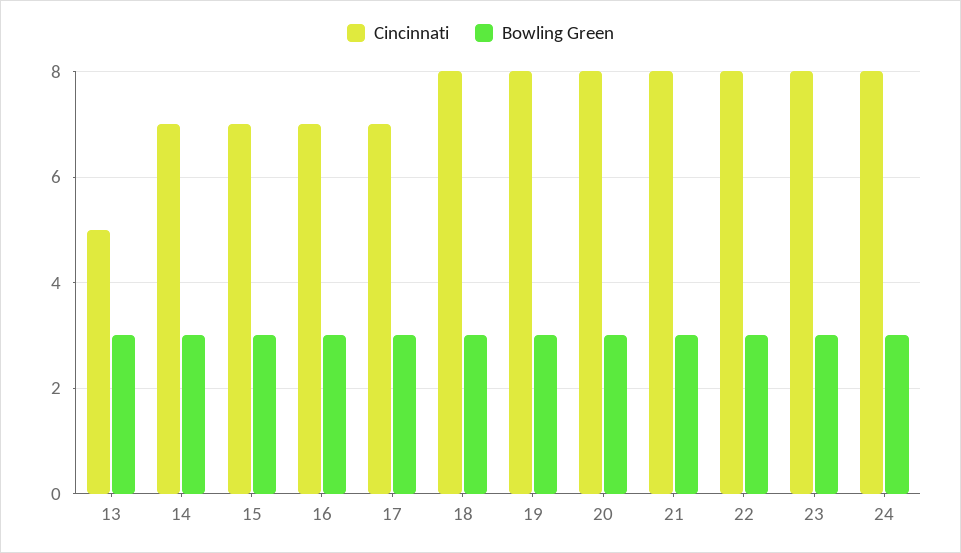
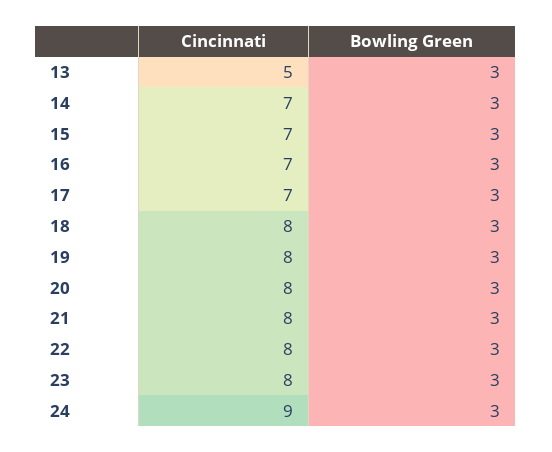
Cincinnati, 24: 8 -> 9

